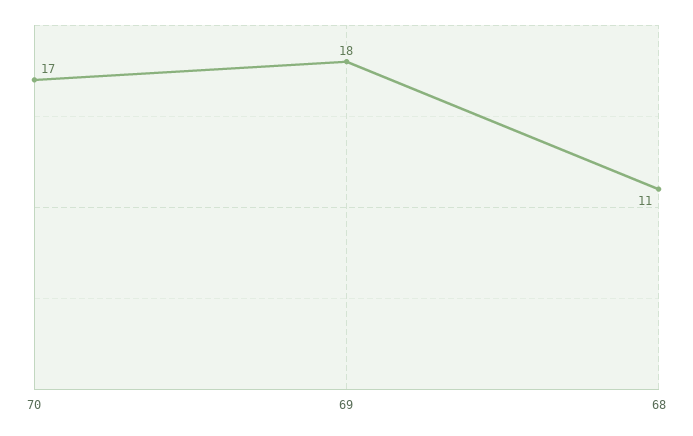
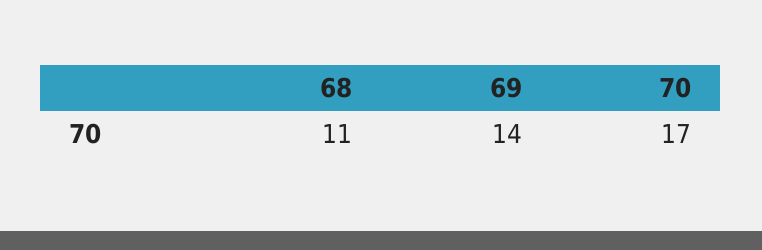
69: 18 -> 14

